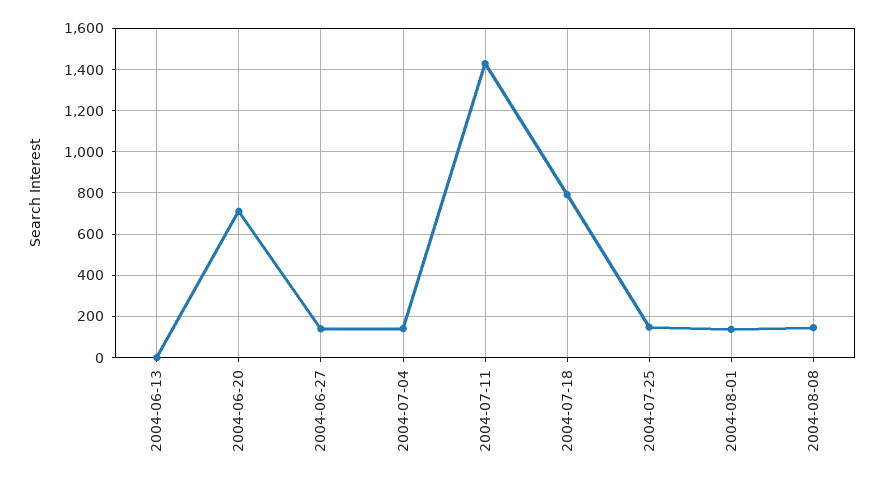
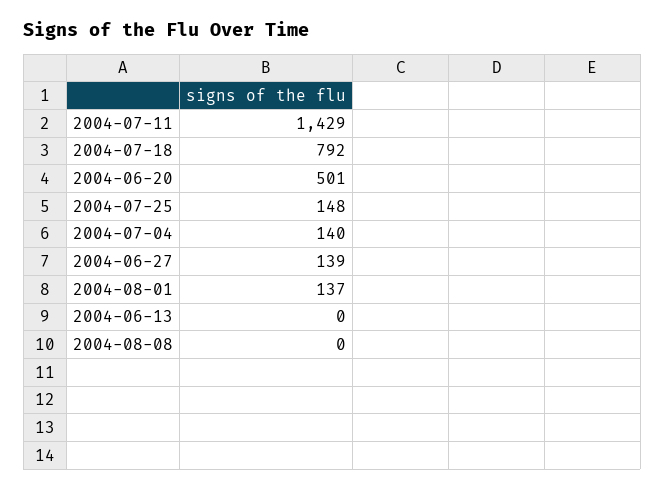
2004-06-20: 700 -> 501
2004-08-08: 150 -> 0

